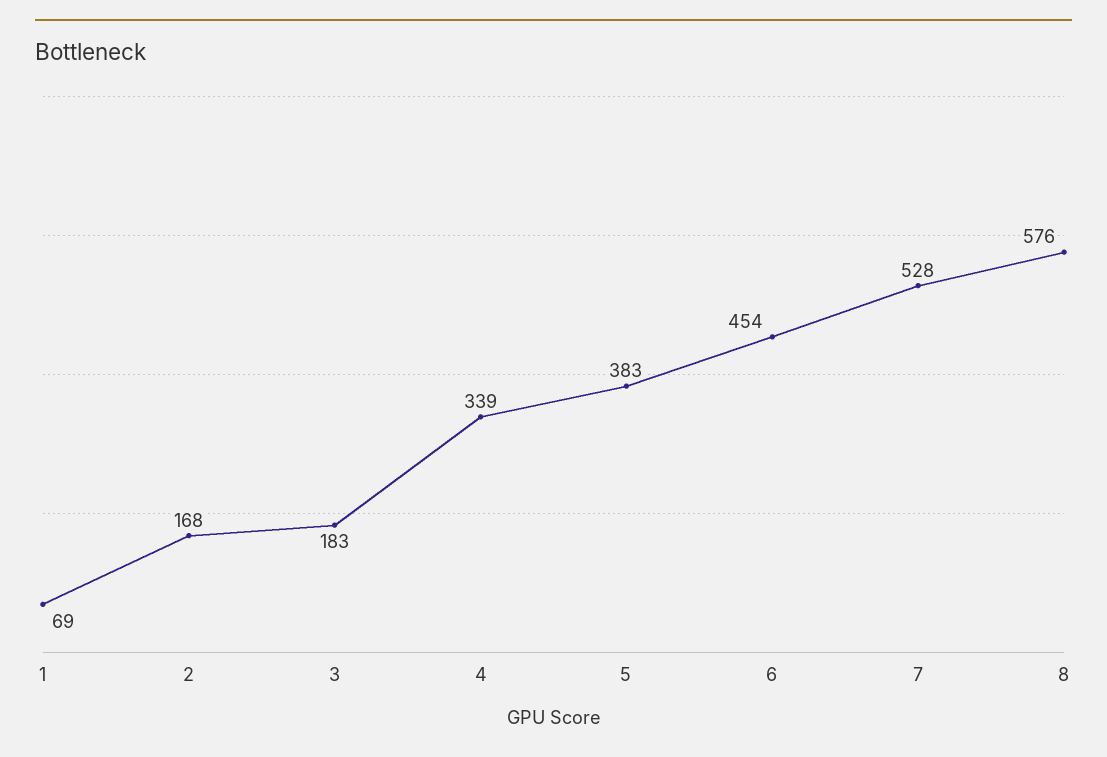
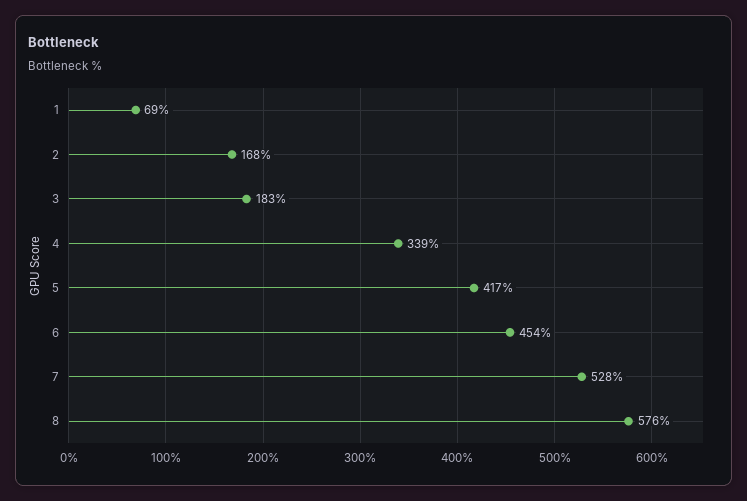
5: 383 -> 417

